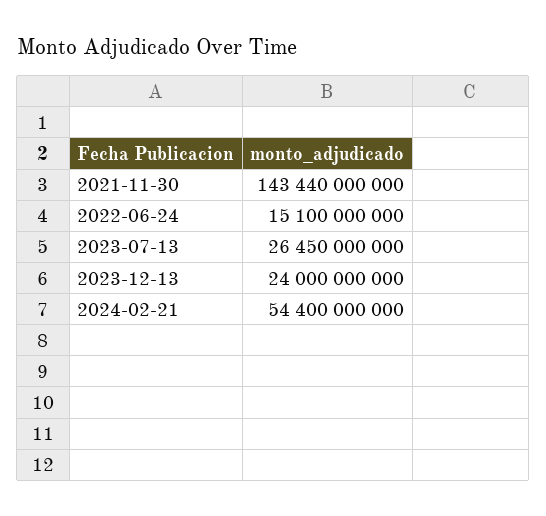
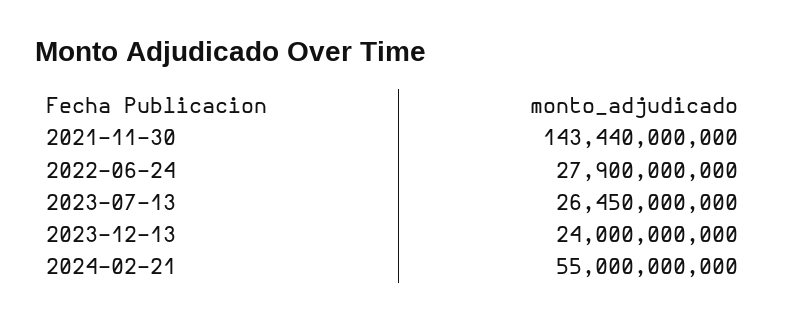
2022-06-24: 15100000000 -> 27900000000
2024-02-21: 54400000000 -> 55000000000

